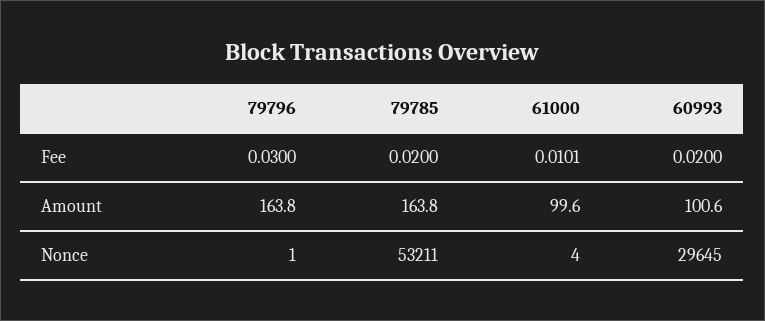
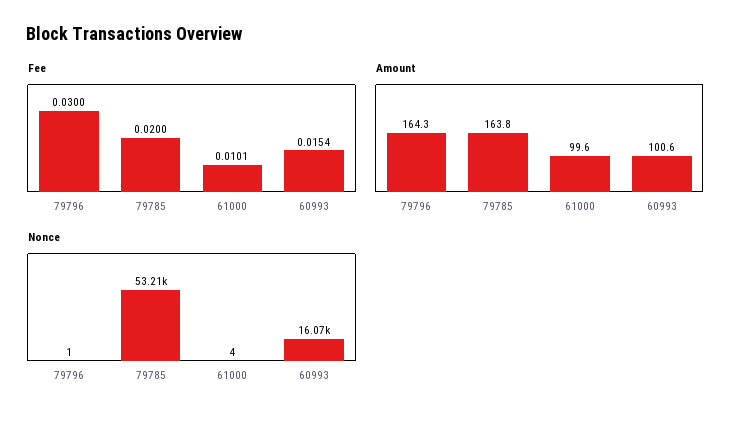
Fee, 60993: 0.02 -> 0.0154
Amount, 79796: 163.8 -> 164.3
Nonce, 60993: 29645 -> 16070

